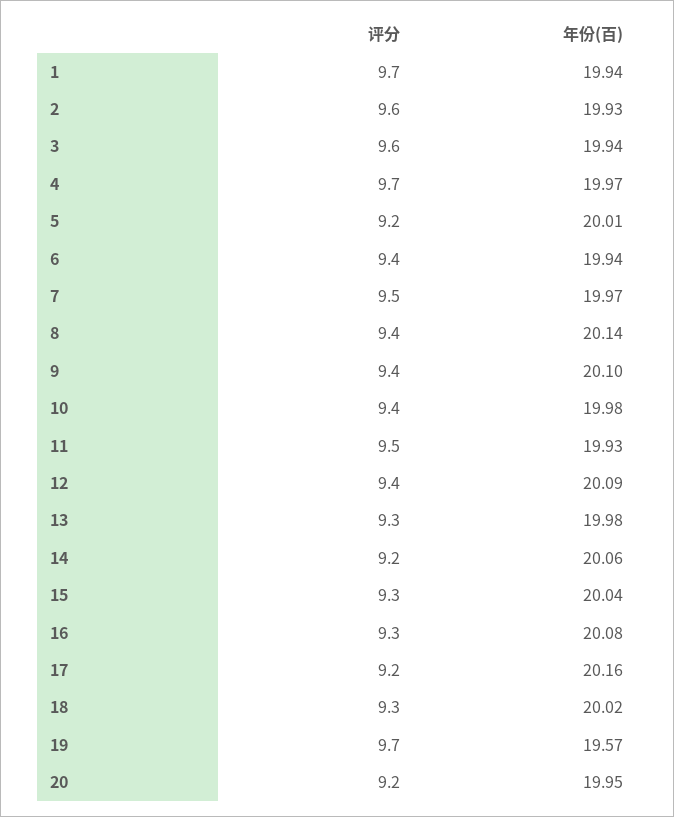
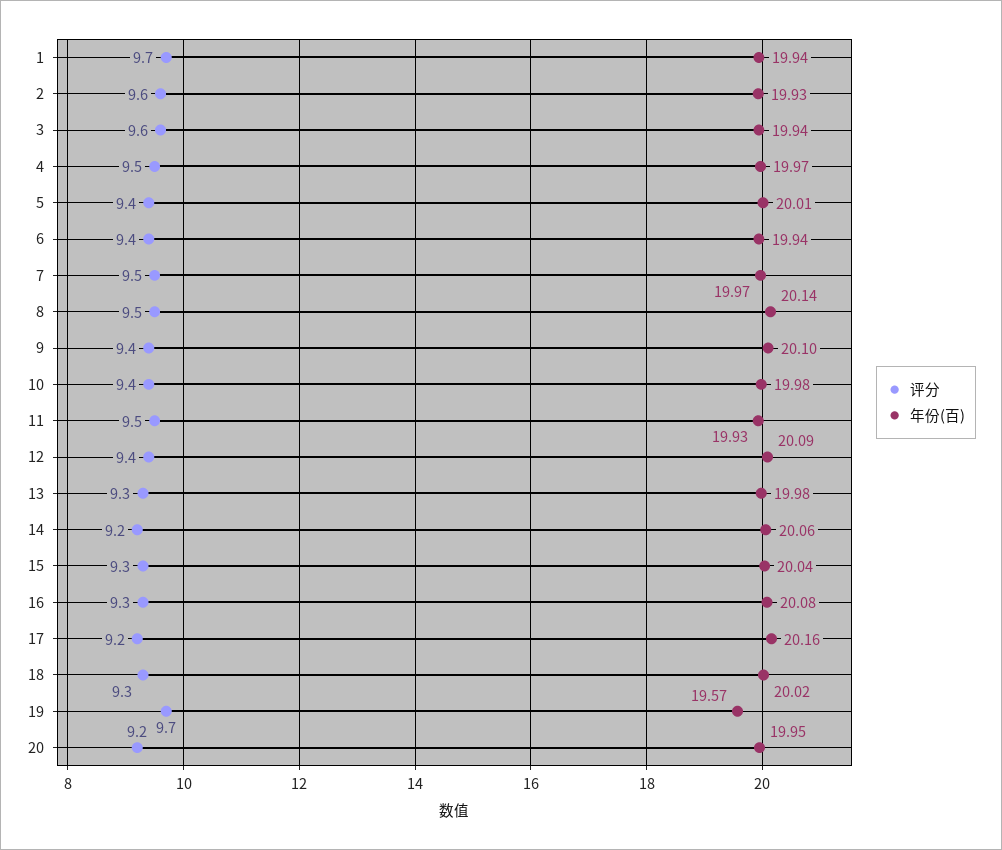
评分, 4: 9.7 -> 9.5
评分, 5: 9.2 -> 9.4
评分, 8: 9.4 -> 9.5

